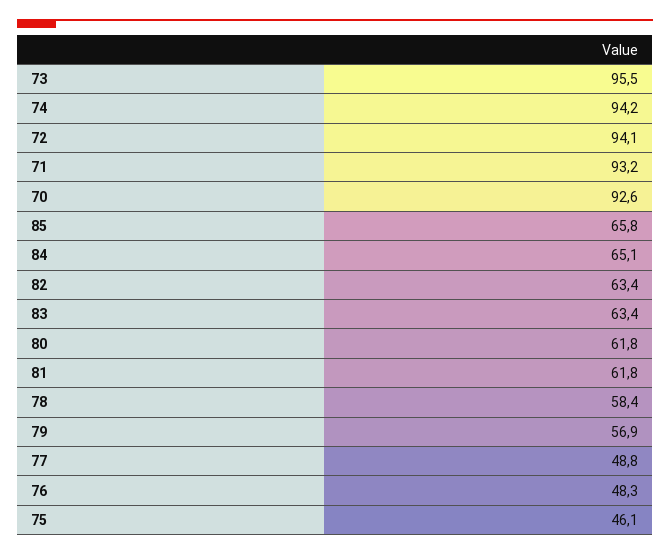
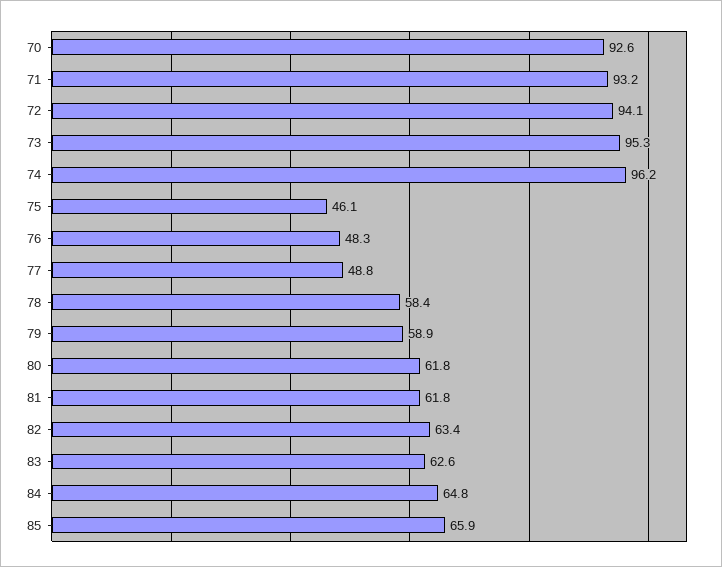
73: 95.5 -> 95.3
74: 94.2 -> 96.2
85: 65.8 -> 65.9
84: 65.1 -> 64.8
83: 63.4 -> 62.6
79: 56.9 -> 58.9

